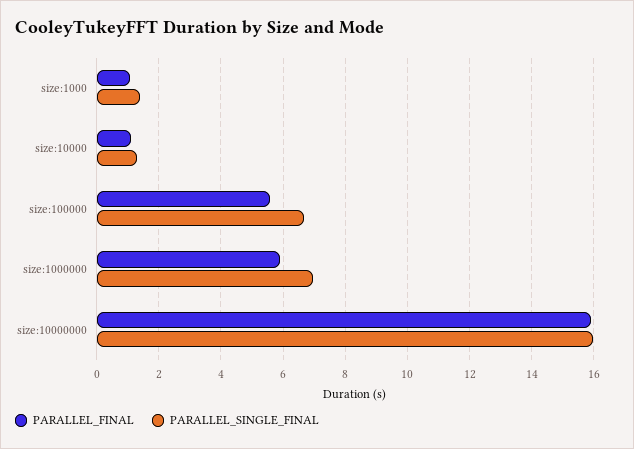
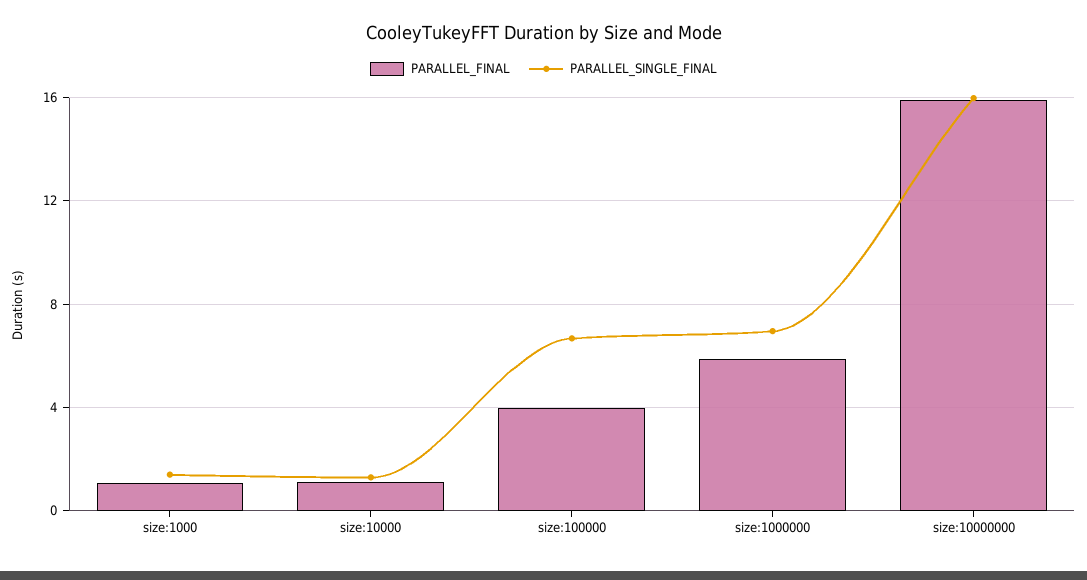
PARALLEL_FINAL, size:100000: 5.6 -> 4

